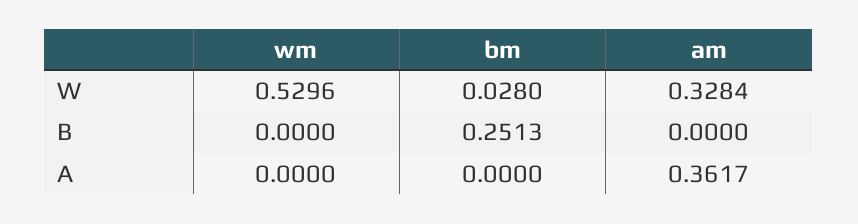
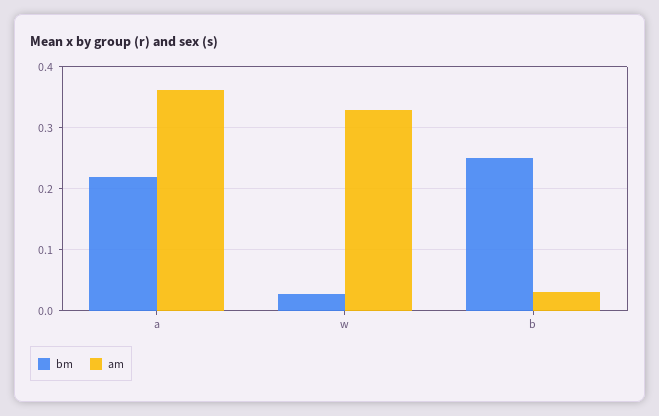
wm, W: 0.5296 -> none
wm, B: 0 -> none
am, B: 0 -> 0.03
wm, A: 0 -> none
bm, A: 0 -> 0.22

